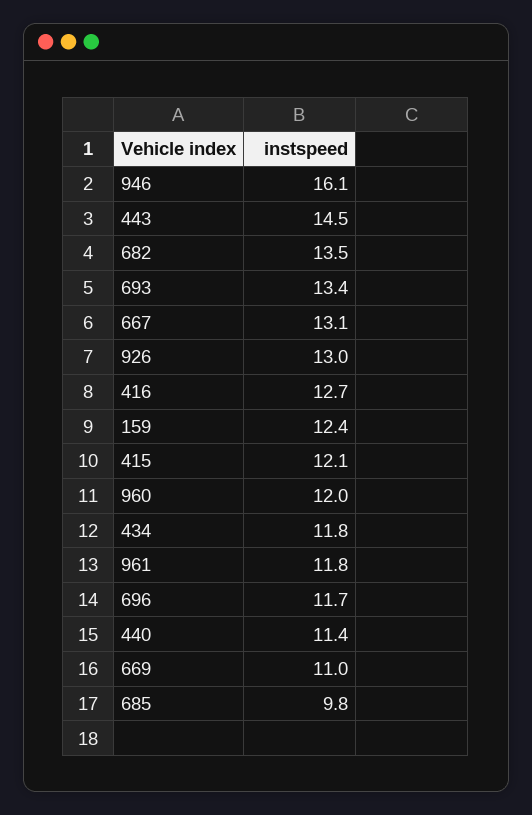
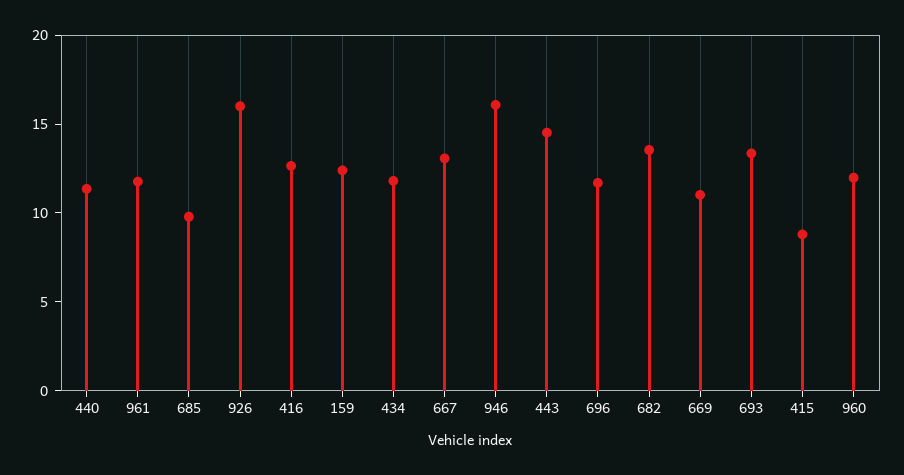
926: 13 -> 16
415: 12.1 -> 9

